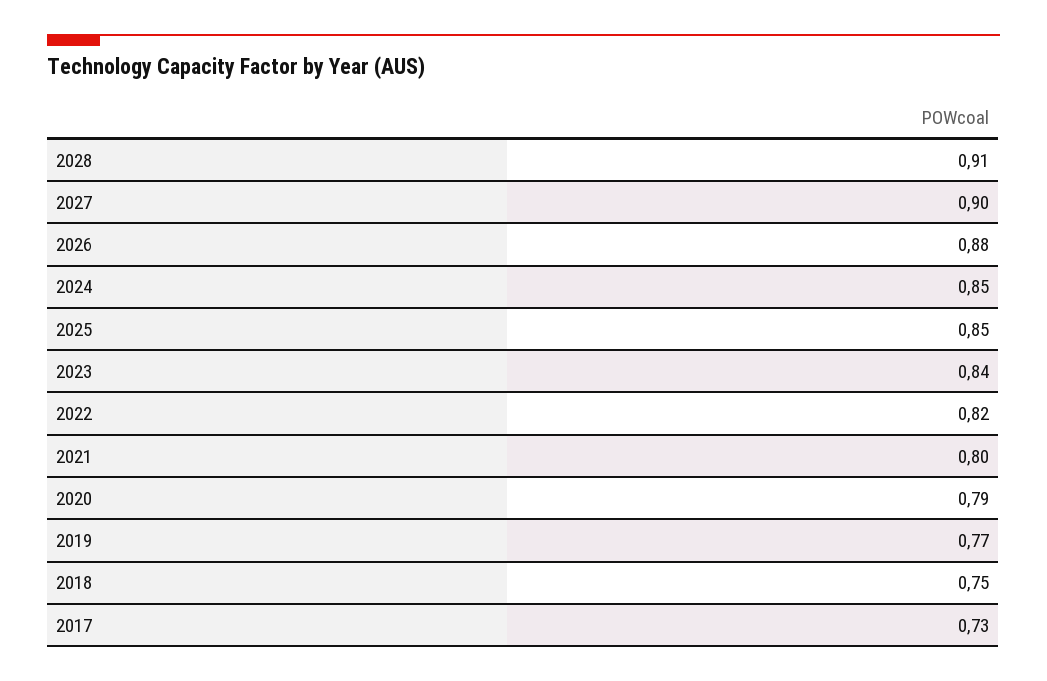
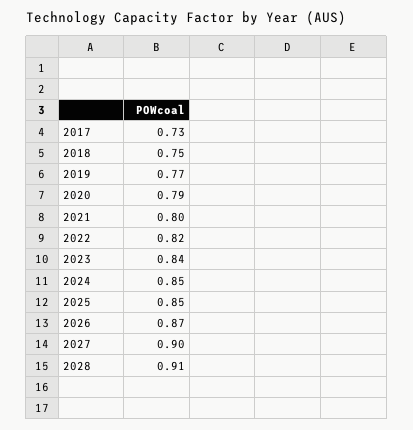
2026: 0.88 -> 0.87

